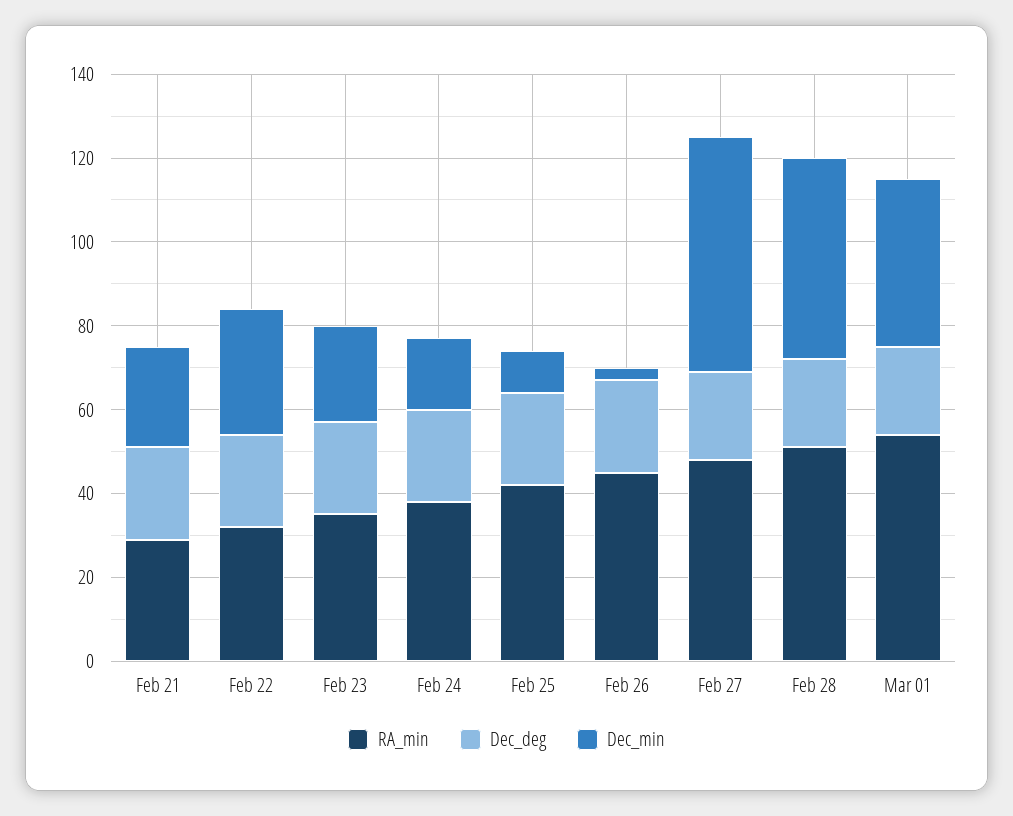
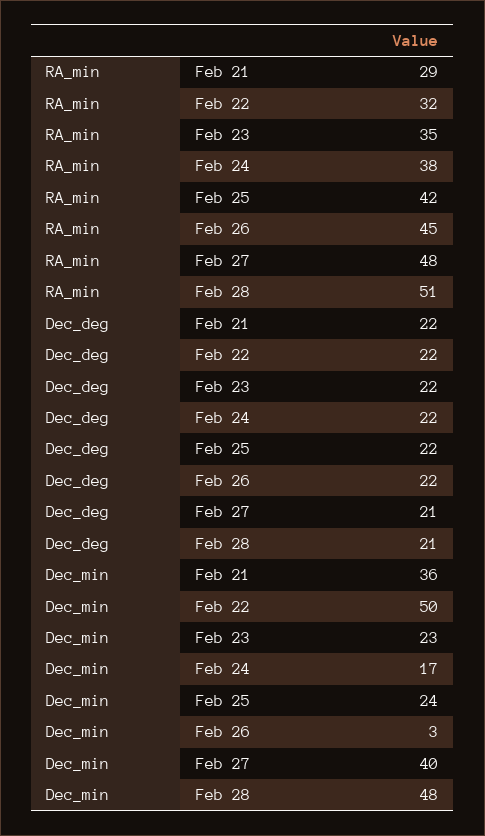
Dec_min, Feb 21: 25 -> 36
Dec_min, Feb 22: 30 -> 50
Dec_min, Feb 25: 10 -> 24
Dec_min, Feb 27: 55 -> 40
RA_min, Mar 01: 55 -> none
Dec_deg, Mar 01: 20 -> none
Dec_min, Mar 01: 40 -> none

